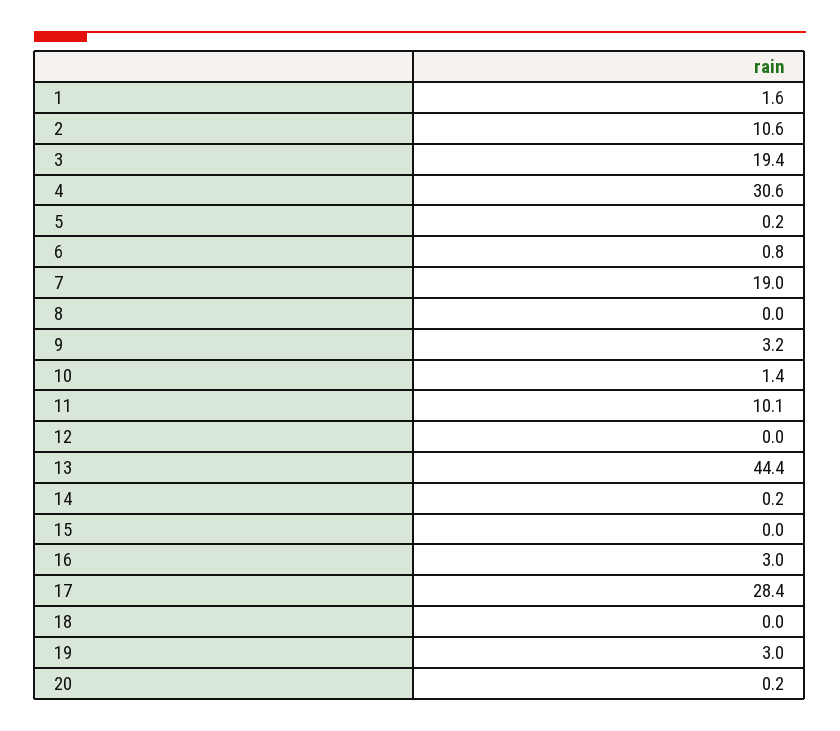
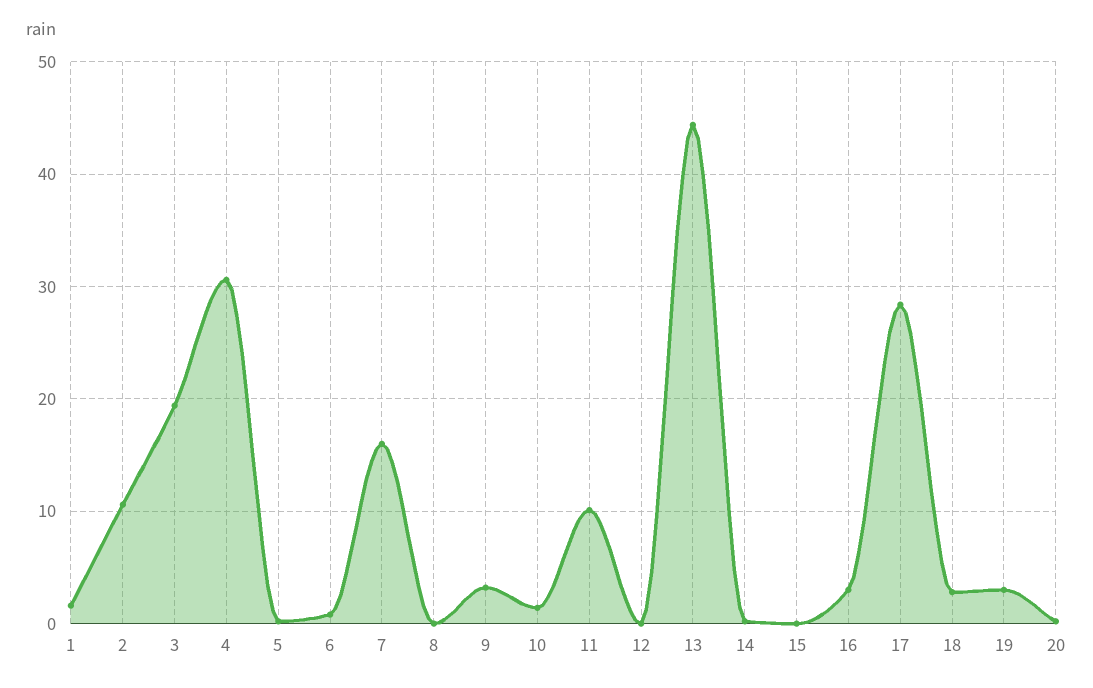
7: 19 -> 16
18: 0 -> 3

